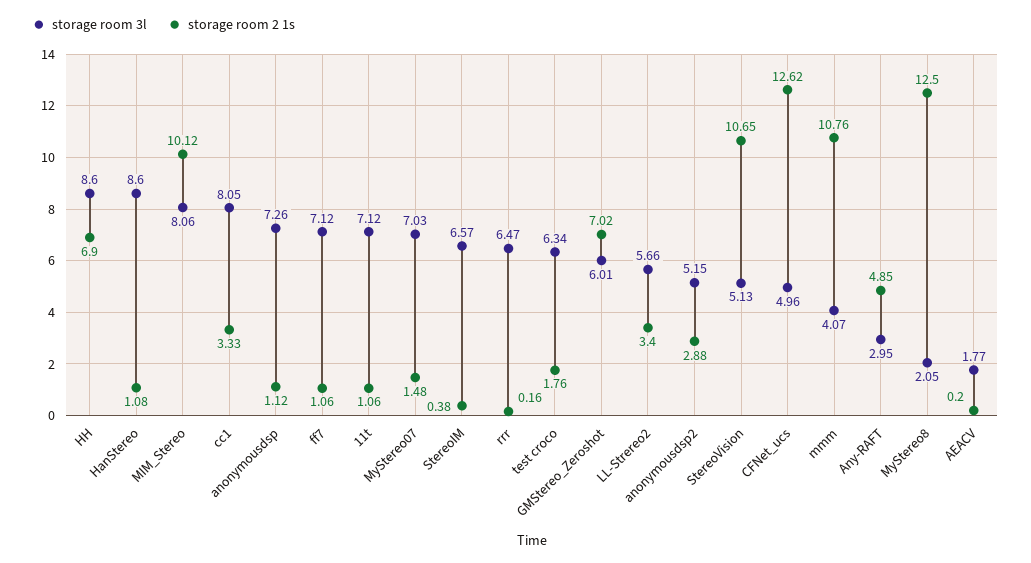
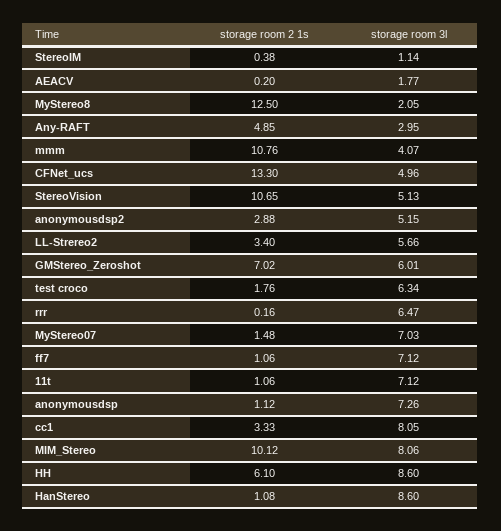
storage room 2 1s, HH: 6.9 -> 6.1
storage room 3l, StereoIM: 6.57 -> 1.14
storage room 2 1s, CFNet_ucs: 12.62 -> 13.3

